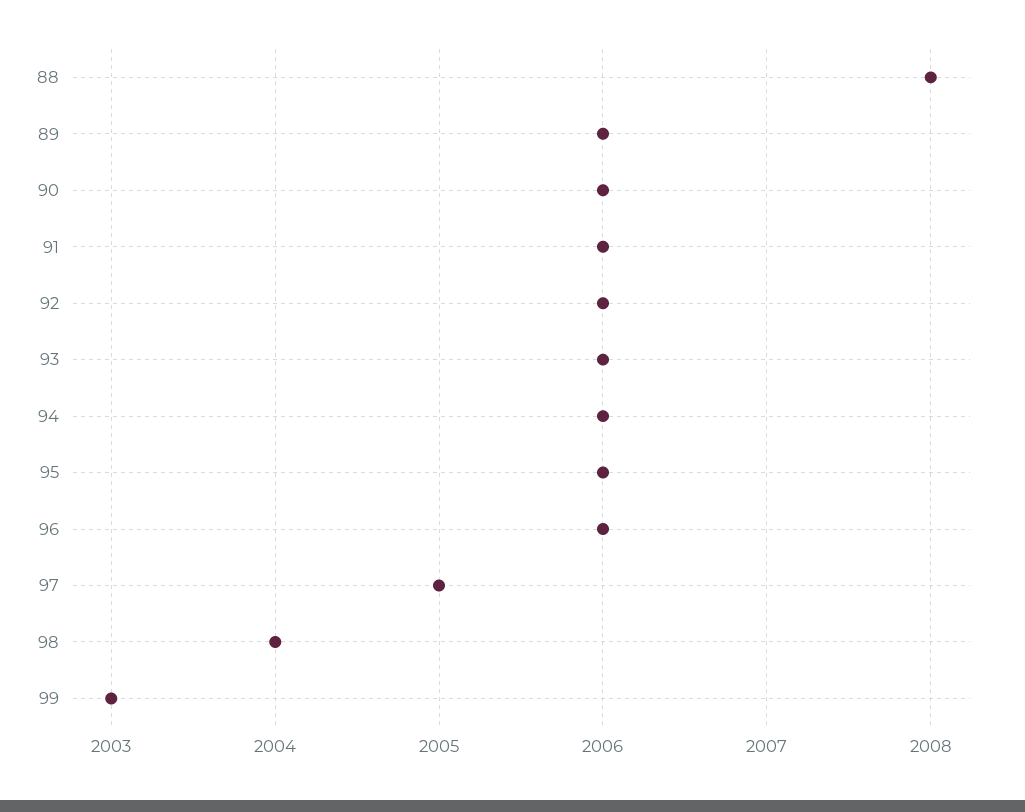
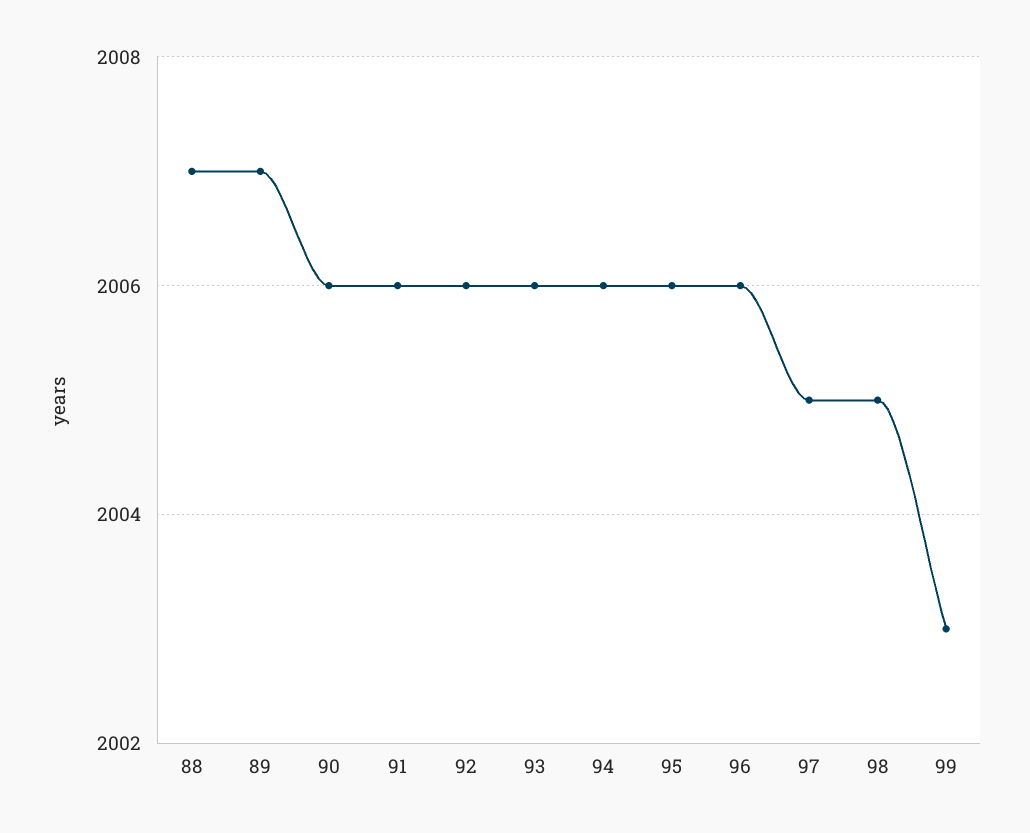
88: 2008 -> 2007
89: 2006 -> 2007
98: 2004 -> 2005

